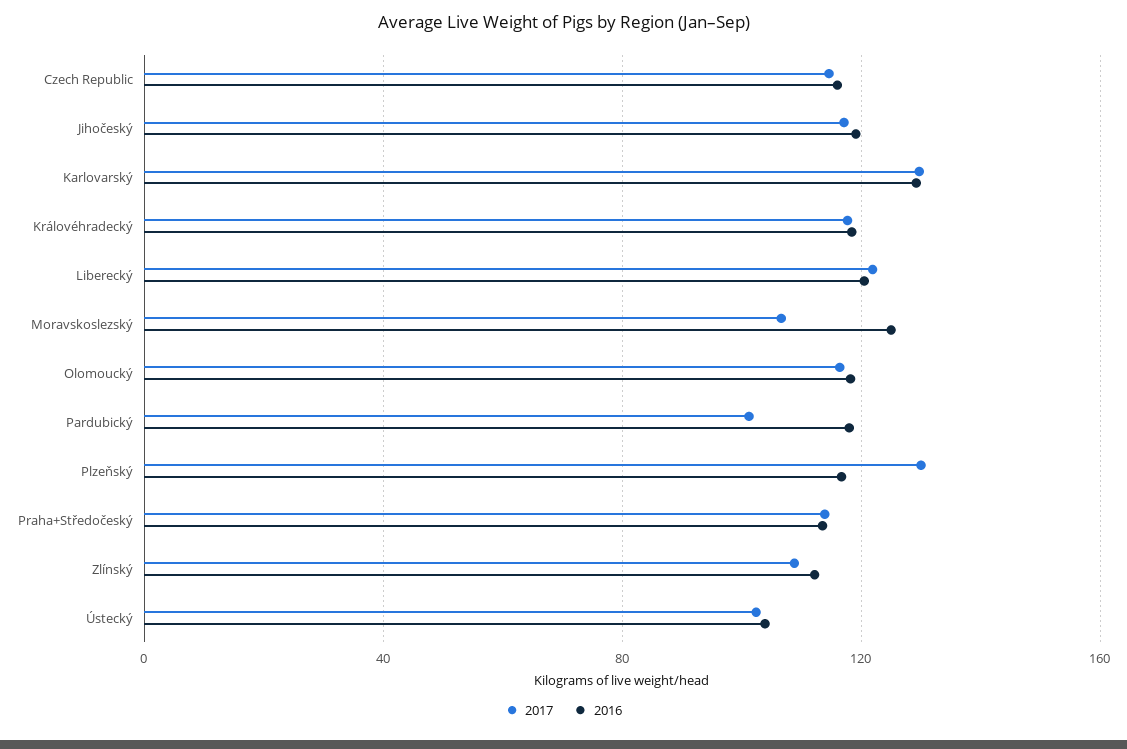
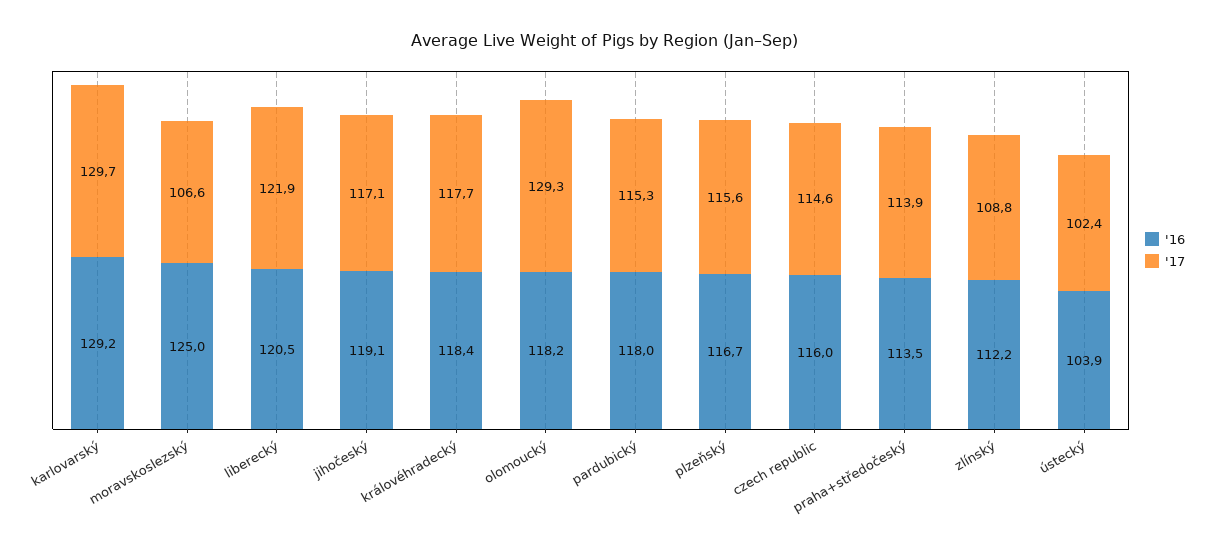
2017, Olomoucký: 115 -> 129.3
2017, Pardubický: 100 -> 115.3
2017, Plzeňský: 130 -> 115.6

